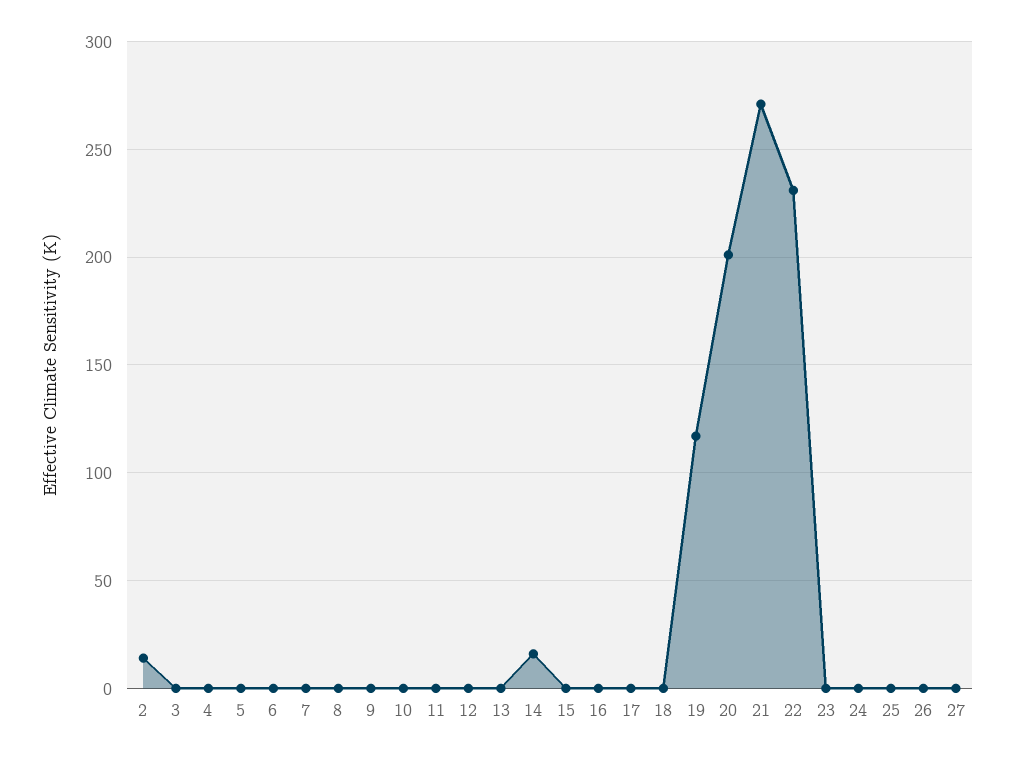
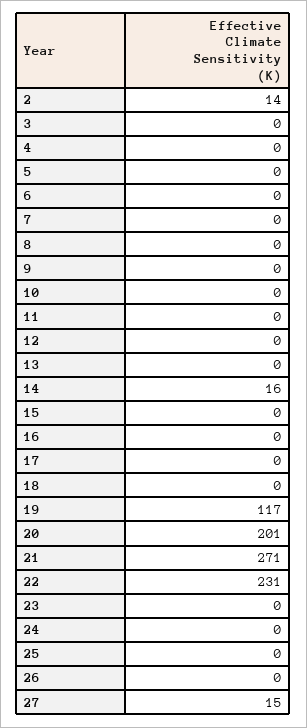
27: 0 -> 15

